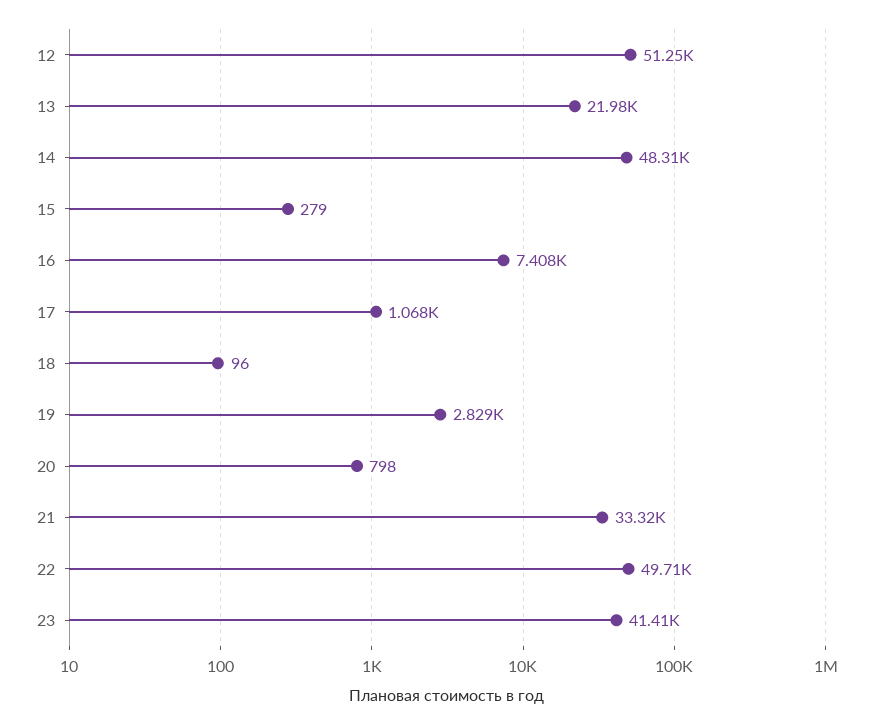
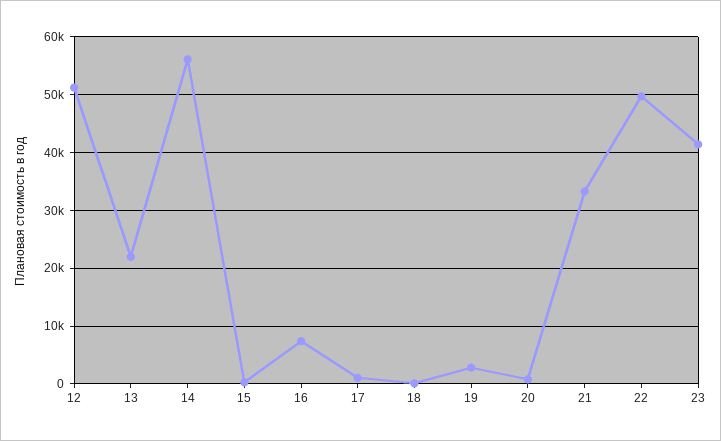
14: 48310 -> 56000

